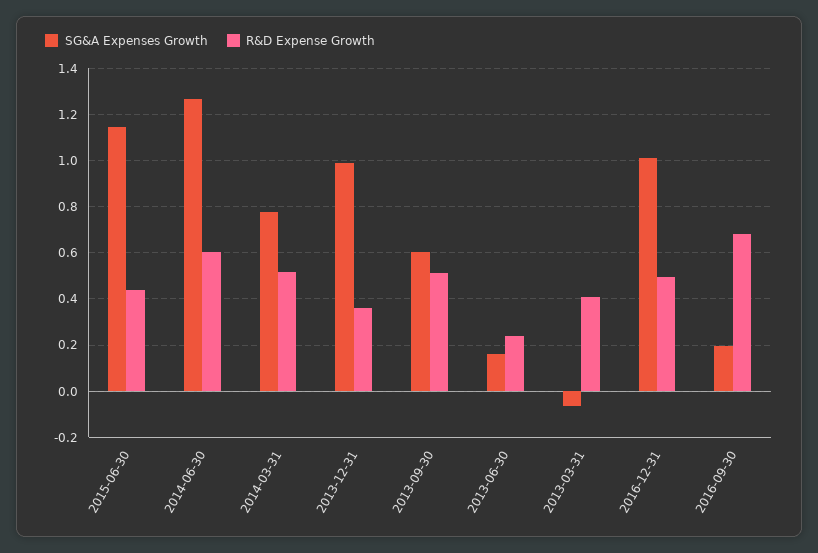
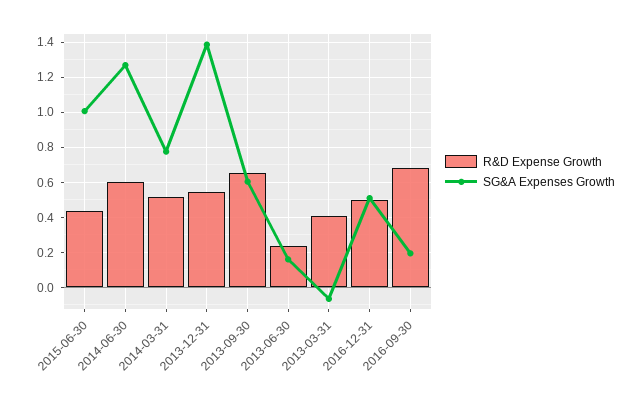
SG&A Expenses Growth, 2015-06-30: 1.15 -> 1
SG&A Expenses Growth, 2013-12-31: 1 -> 1.4
R&D Expense Growth, 2013-12-31: 0.35 -> 0.55
R&D Expense Growth, 2013-09-30: 0.5 -> 0.65
SG&A Expenses Growth, 2016-12-31: 1 -> 0.5

